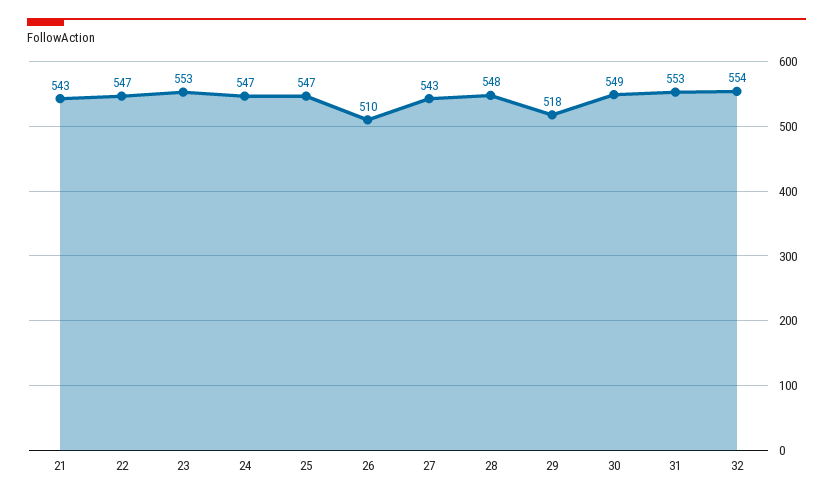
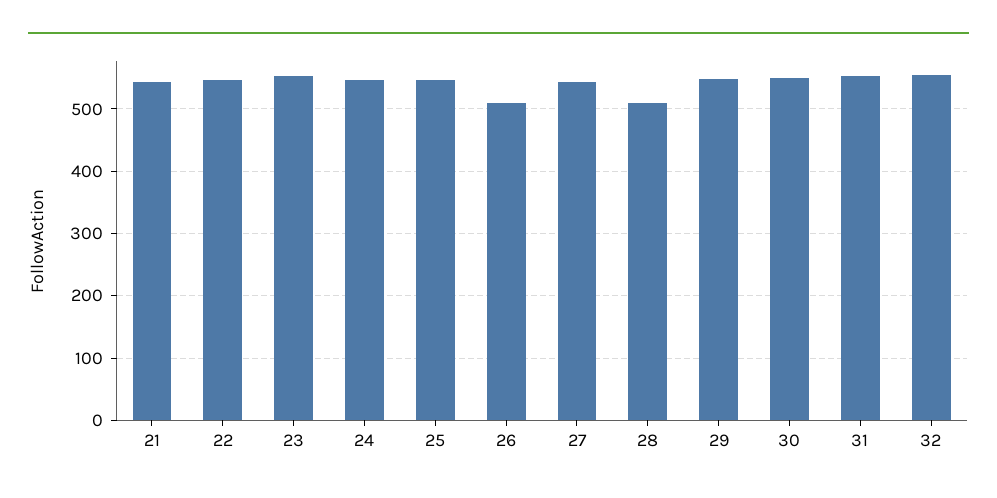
28: 548 -> 510
29: 518 -> 550

